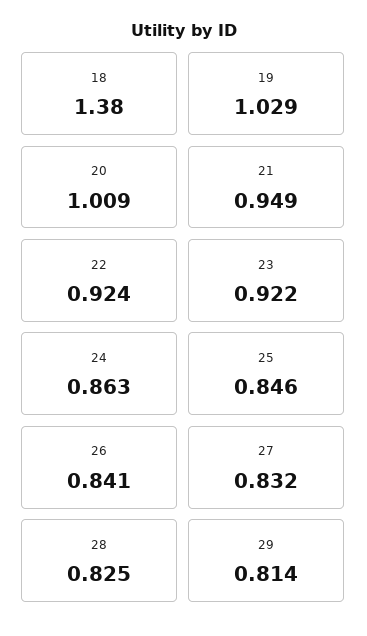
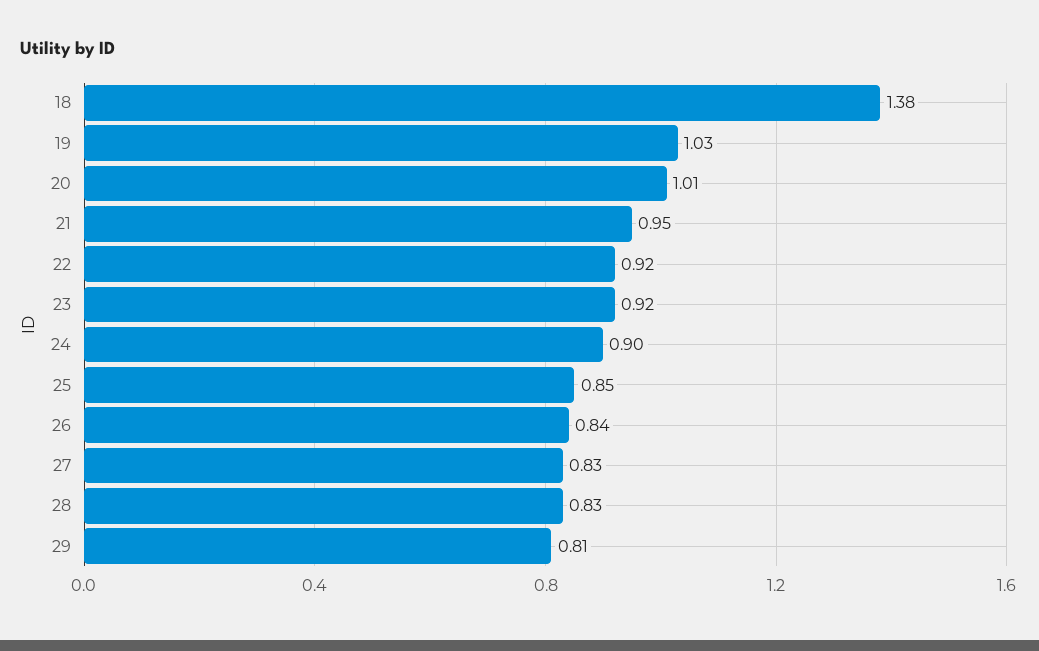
24: 0.863 -> 0.9

